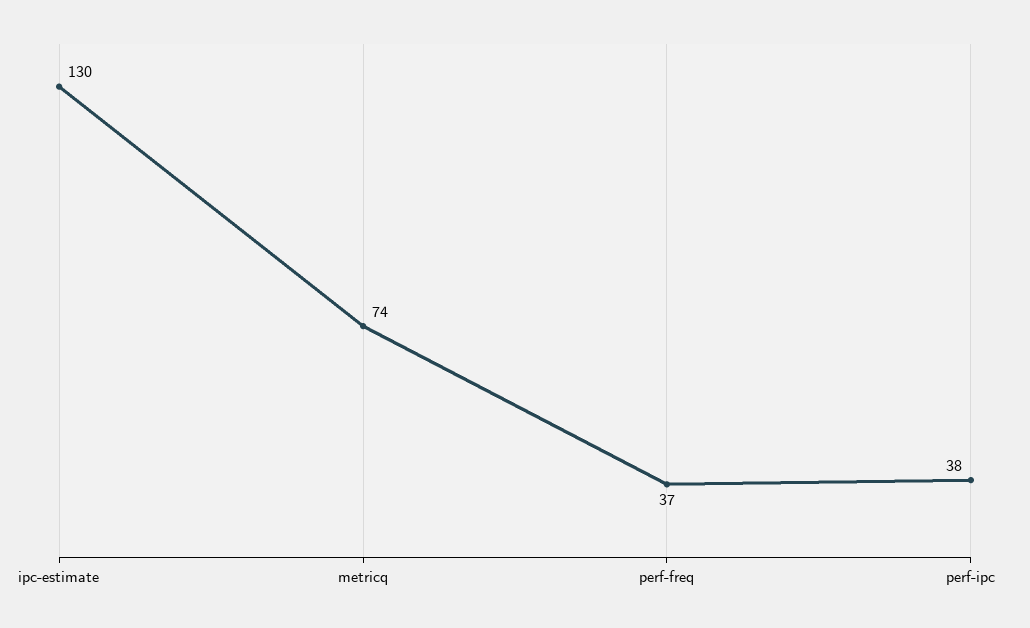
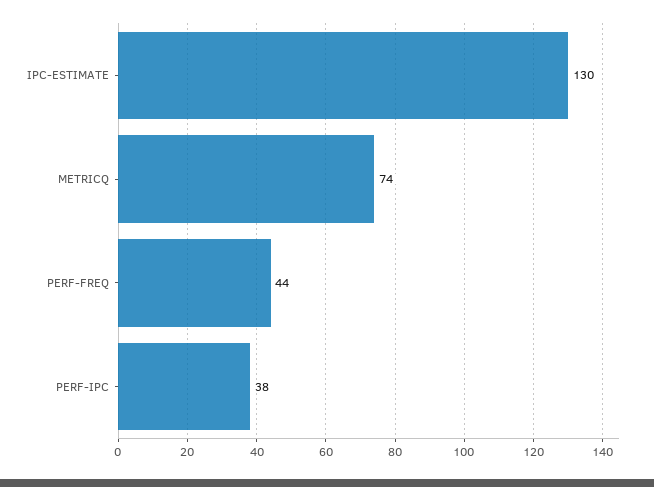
perf-freq: 37 -> 44

